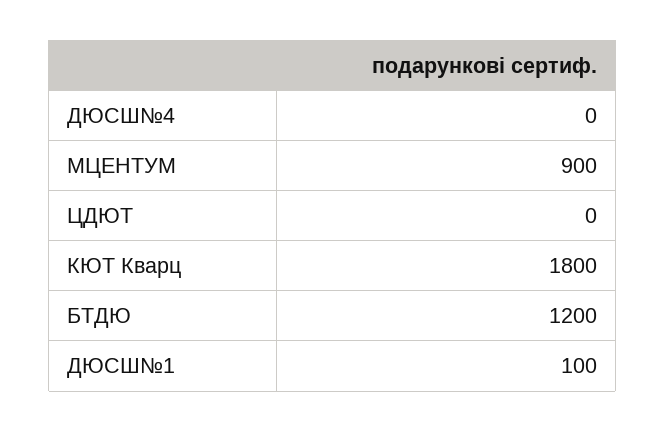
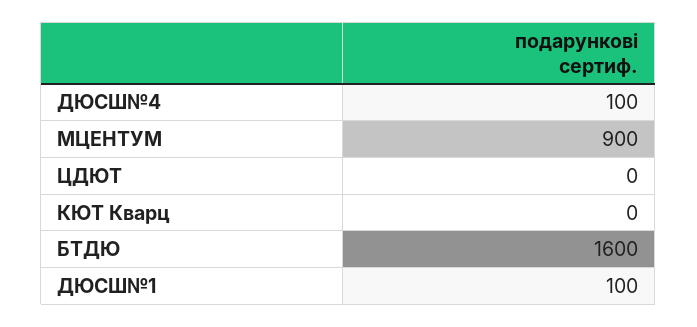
ДЮСШ№4: 0 -> 100
КЮТ Кварц: 1800 -> 0
БТДЮ: 1200 -> 1600

